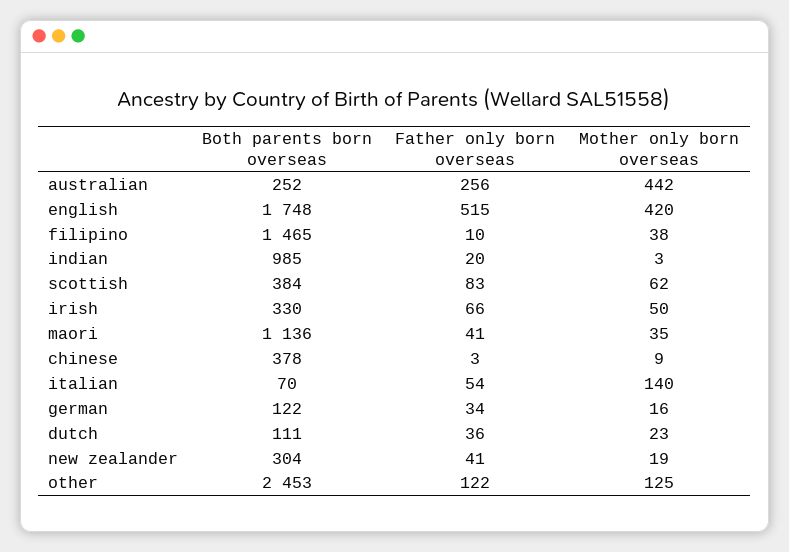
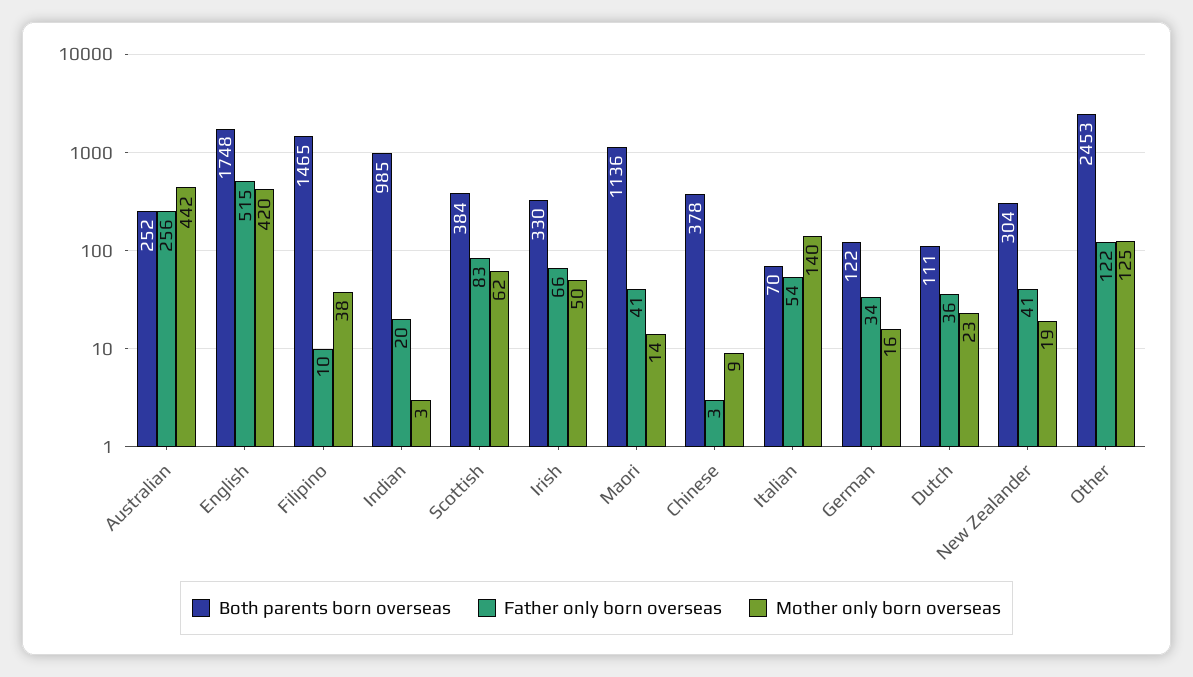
Mother only born overseas, maori: 35 -> 14

